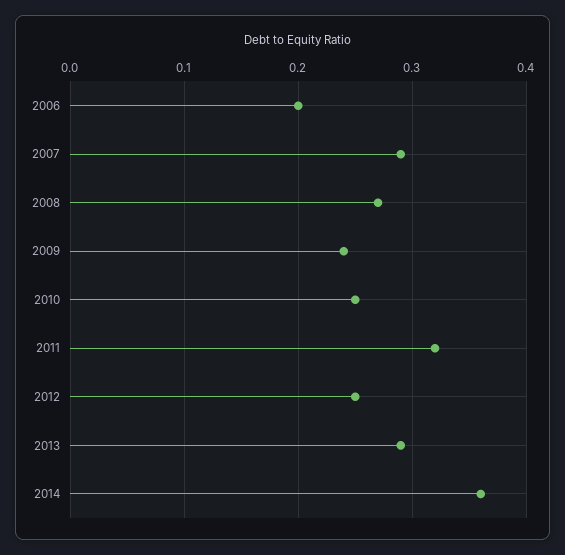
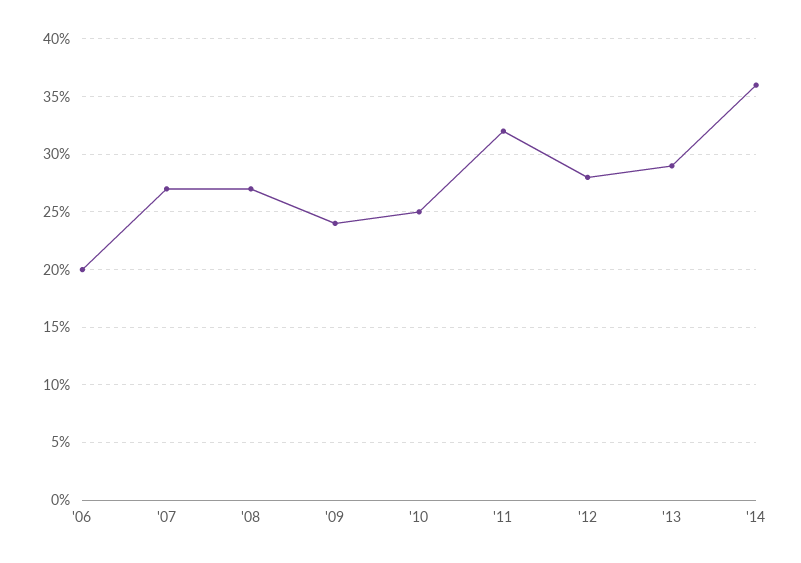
2007: 0.29 -> 0.27
2012: 0.25 -> 0.28

